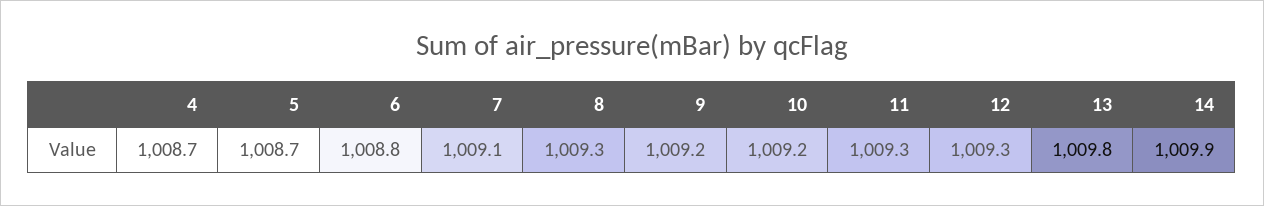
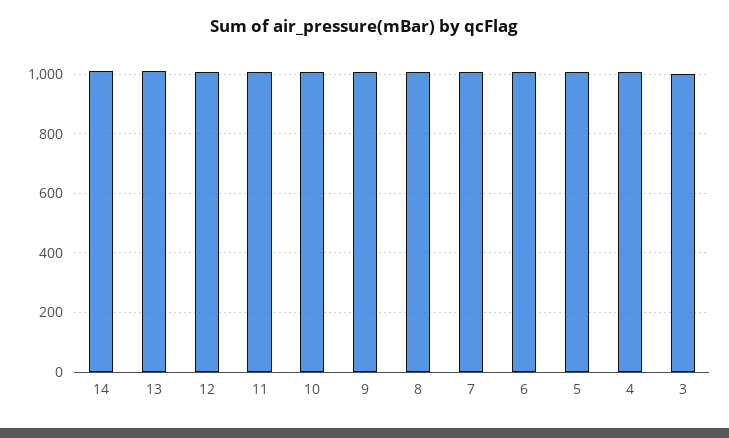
3: none -> 1000

